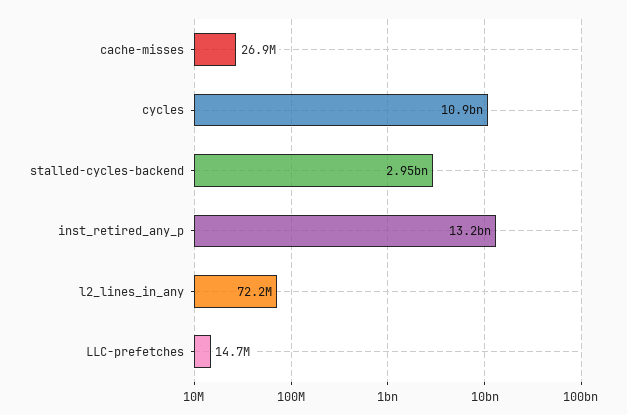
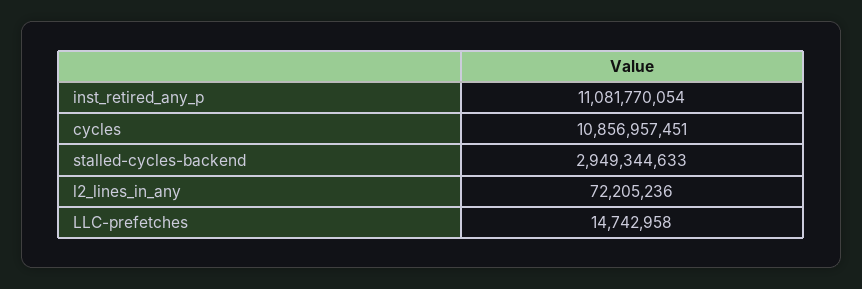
cache-misses: 26900000 -> none
inst_retired_any_p: 13200000000 -> 11081770054

